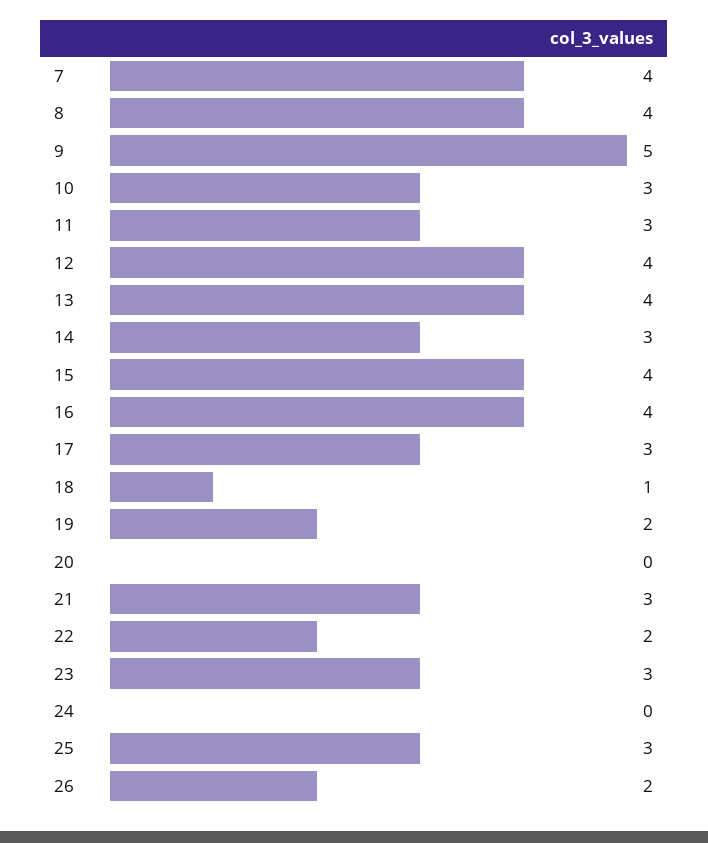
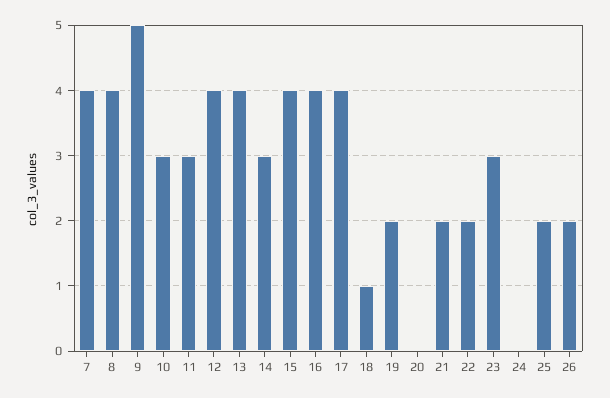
17: 3 -> 4
21: 3 -> 2
25: 3 -> 2

